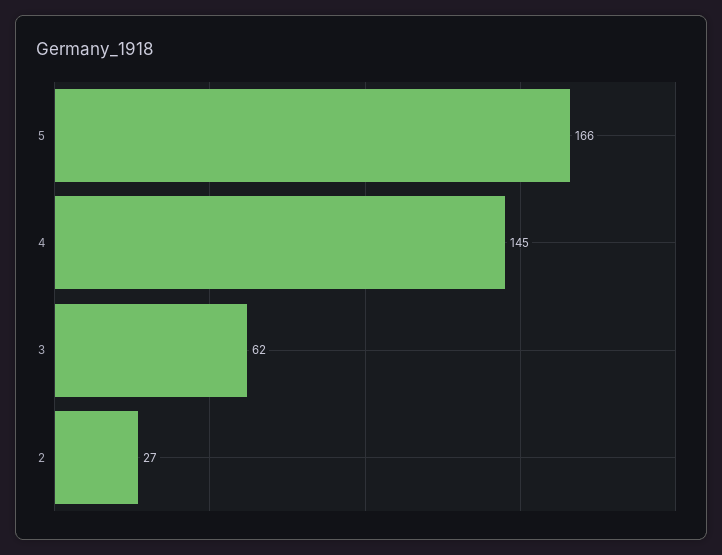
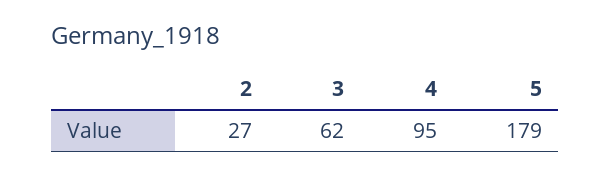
5: 166 -> 179
4: 145 -> 95

